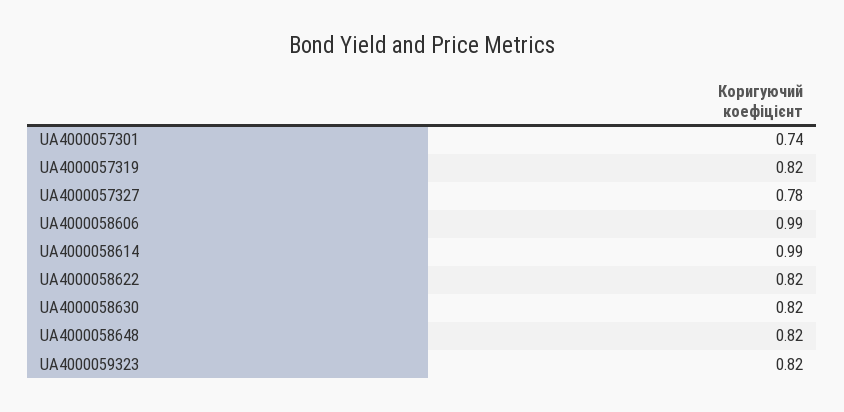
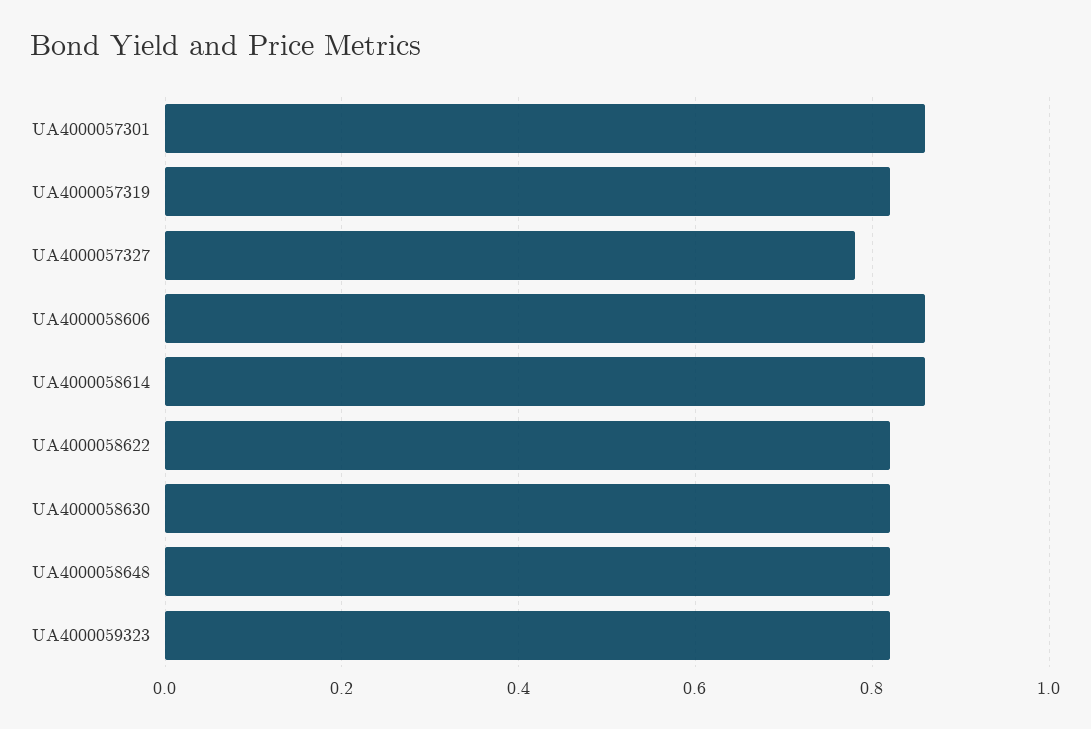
UA4000057301: 0.74 -> 0.85
UA4000058606: 0.99 -> 0.85
UA4000058614: 0.99 -> 0.85

